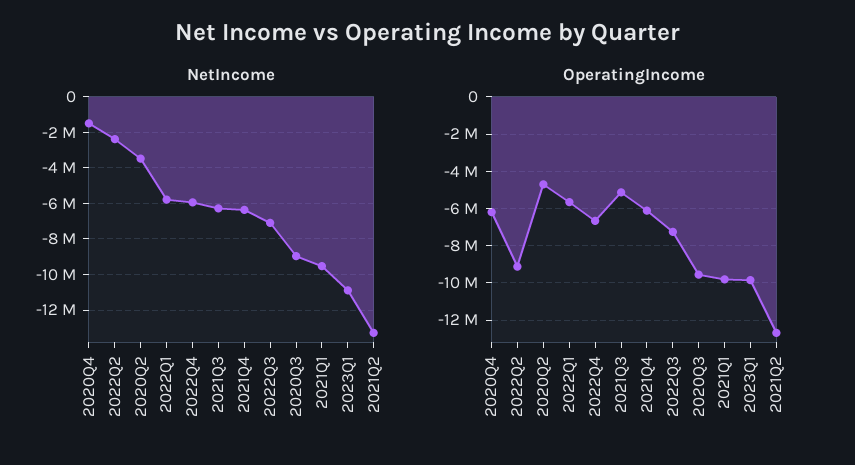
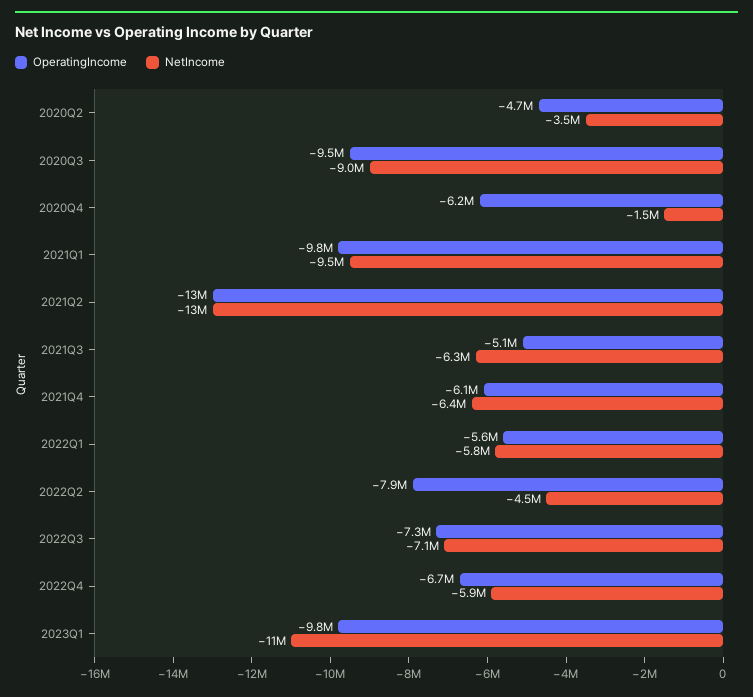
NetIncome, 2022Q2: -2500000 -> -4500000
OperatingIncome, 2022Q2: -9000000 -> -7900000

